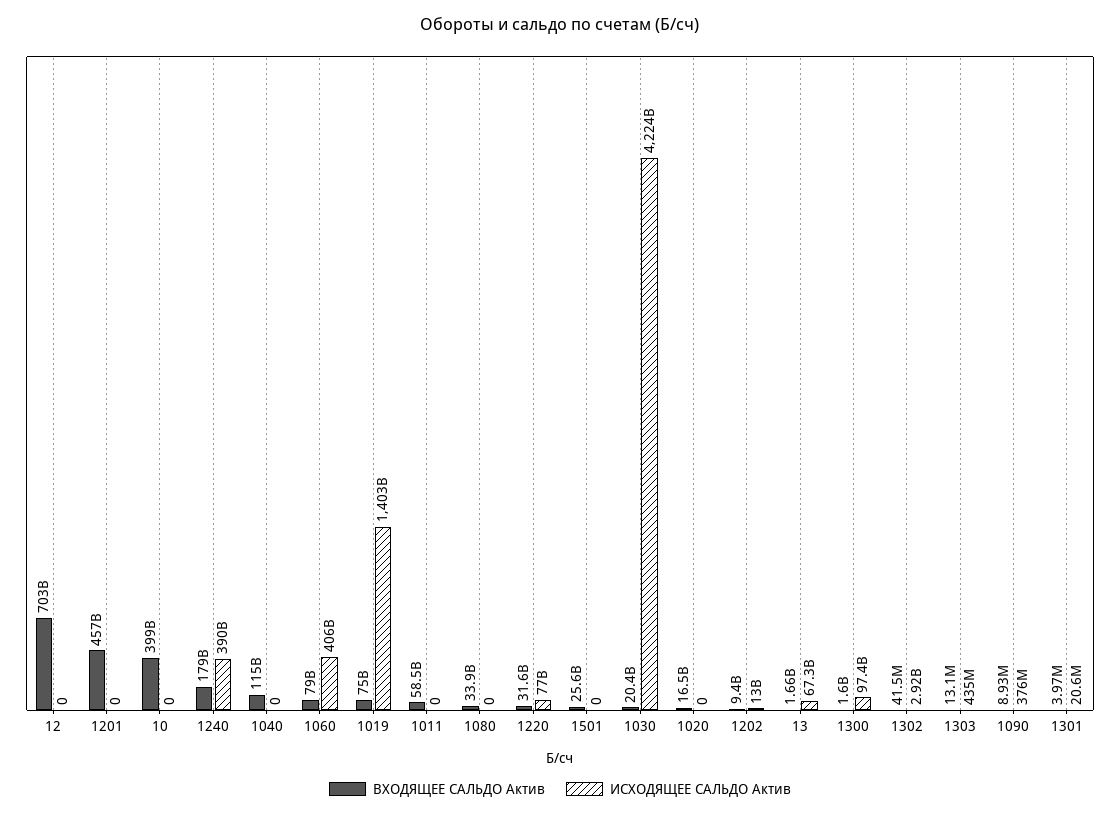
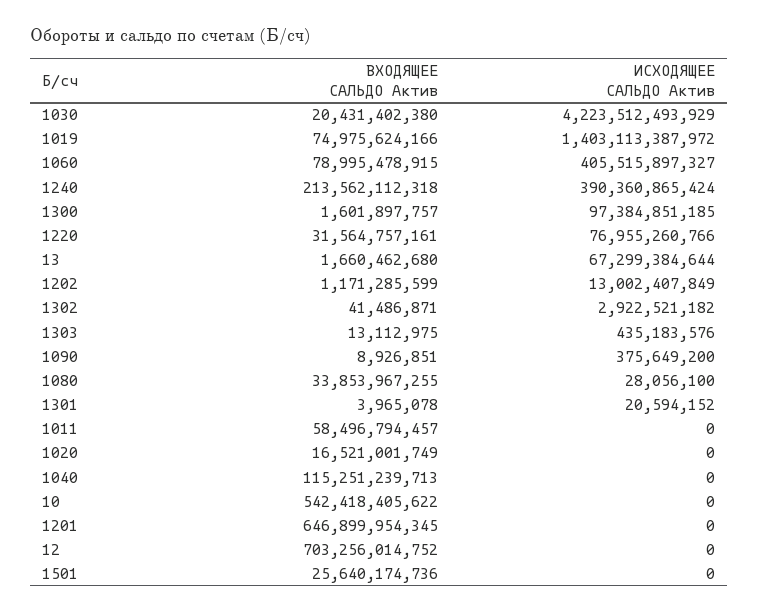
ВХОДЯЩЕЕ САЛЬДО Актив, 1201: 457000000000 -> 646899954345
ВХОДЯЩЕЕ САЛЬДО Актив, 10: 399000000000 -> 542418405622
ВХОДЯЩЕЕ САЛЬДО Актив, 1240: 179000000000 -> 213562112318
ИСХОДЯЩЕЕ САЛЬДО Актив, 1080: 0 -> 28056100
ВХОДЯЩЕЕ САЛЬДО Актив, 1202: 9400000000 -> 1171285599

